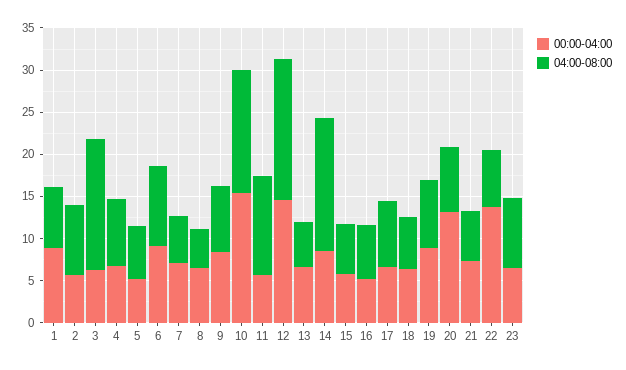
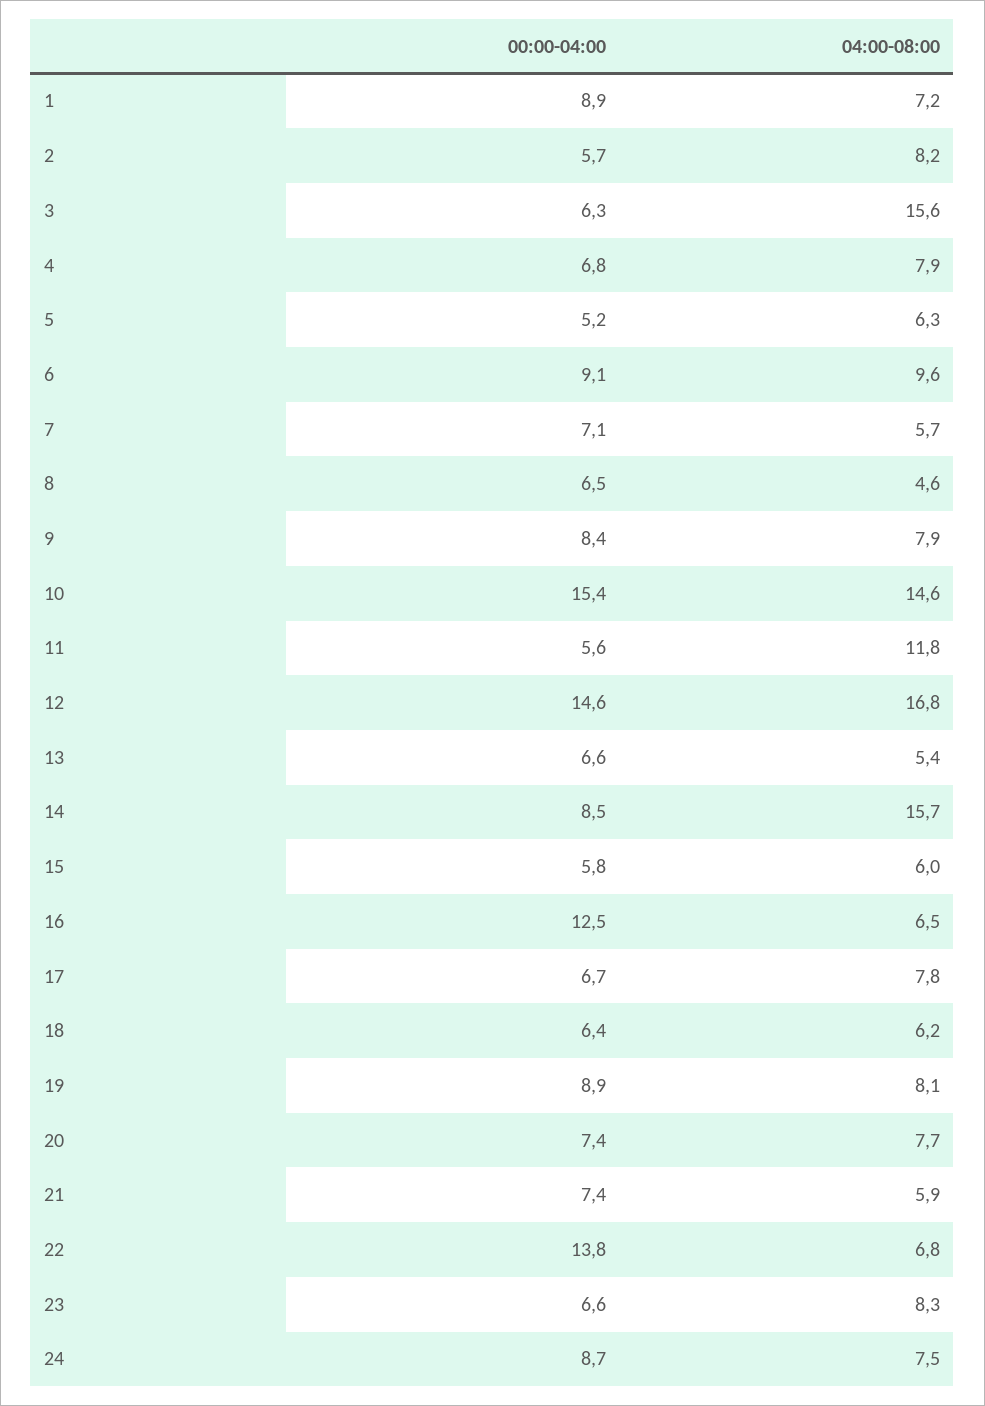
00:00-04:00, 16: 5 -> 12.5
00:00-04:00, 20: 13 -> 7.4
00:00-04:00, 24: none -> 8.7
04:00-08:00, 24: none -> 7.5

